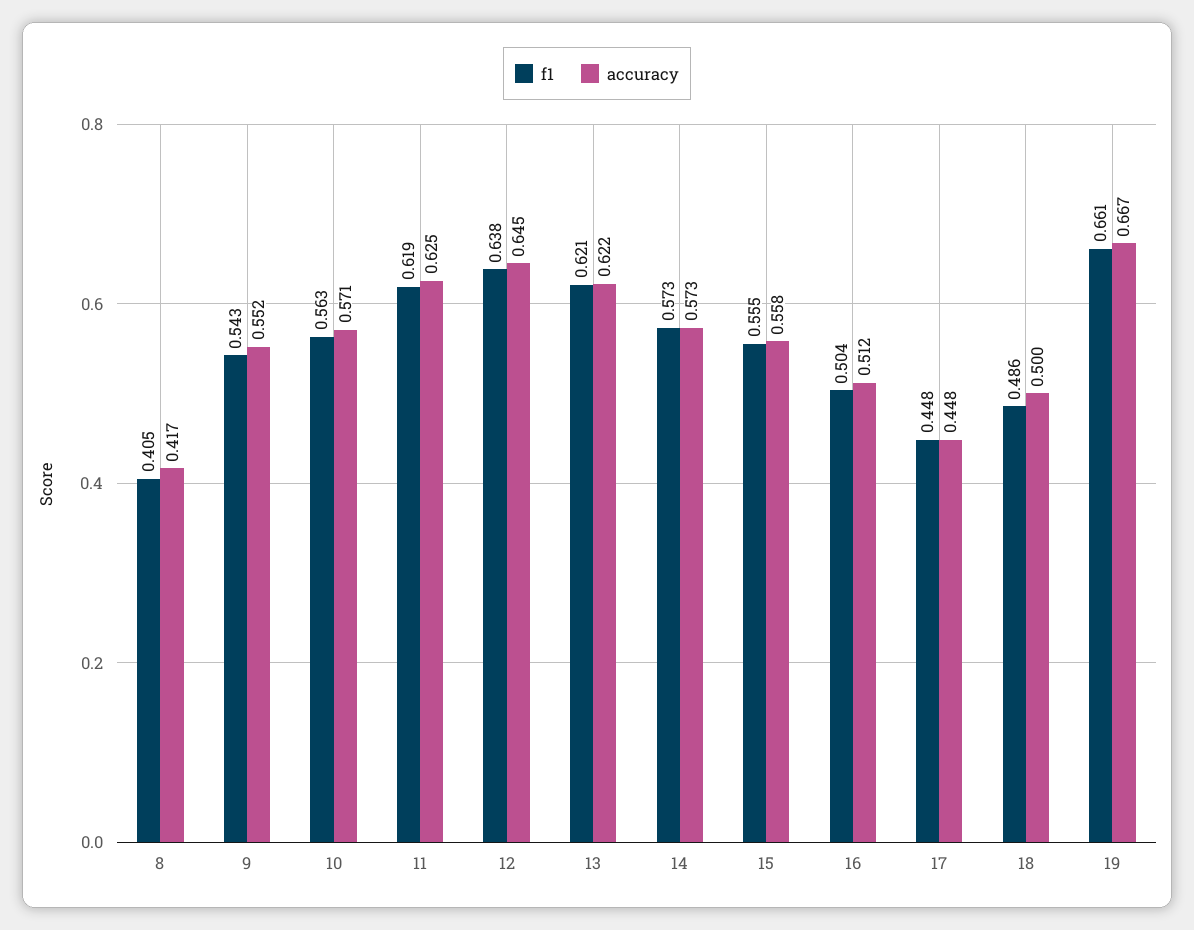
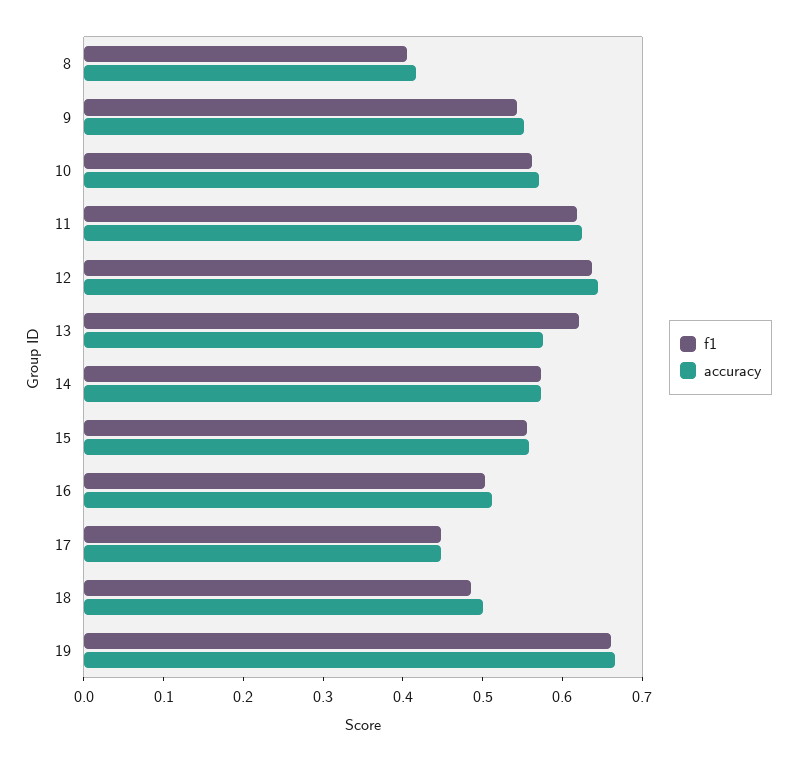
accuracy, 13: 0.622 -> 0.58

